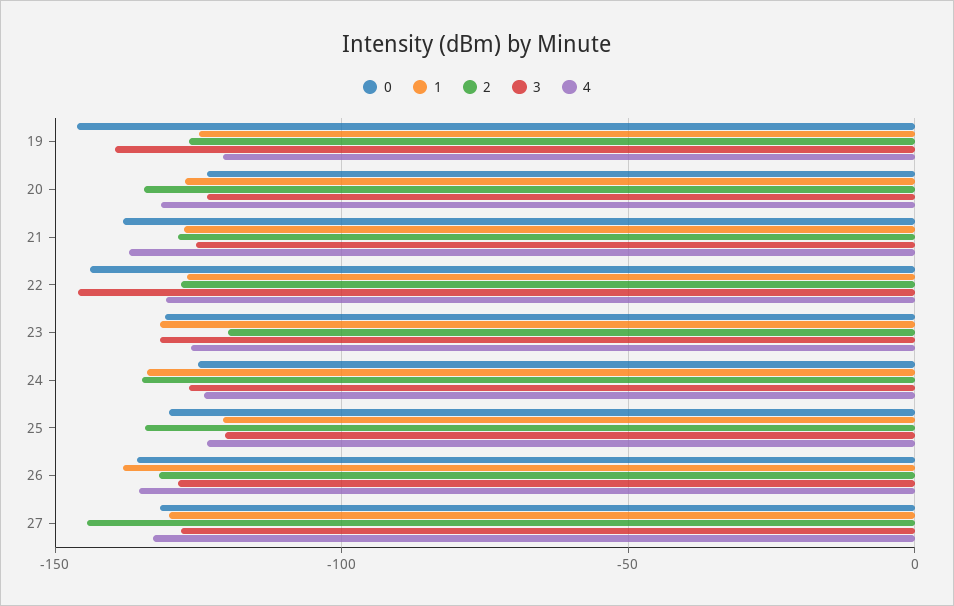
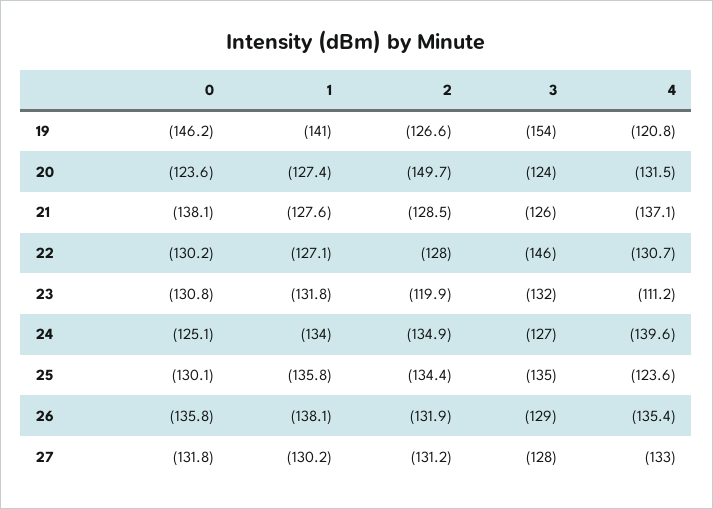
1, 19: -125 -> -141
3, 19: -140 -> -154
2, 20: -135 -> -149.7
0, 22: -145 -> -130.2
4, 23: -125 -> -111.2
4, 24: -125 -> -139.6
1, 25: -120 -> -135.8
3, 25: -120 -> -135
2, 27: -145 -> -131.2

